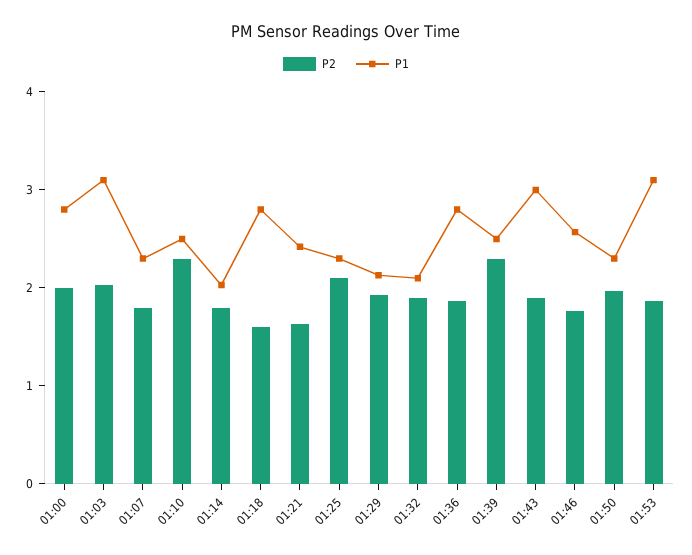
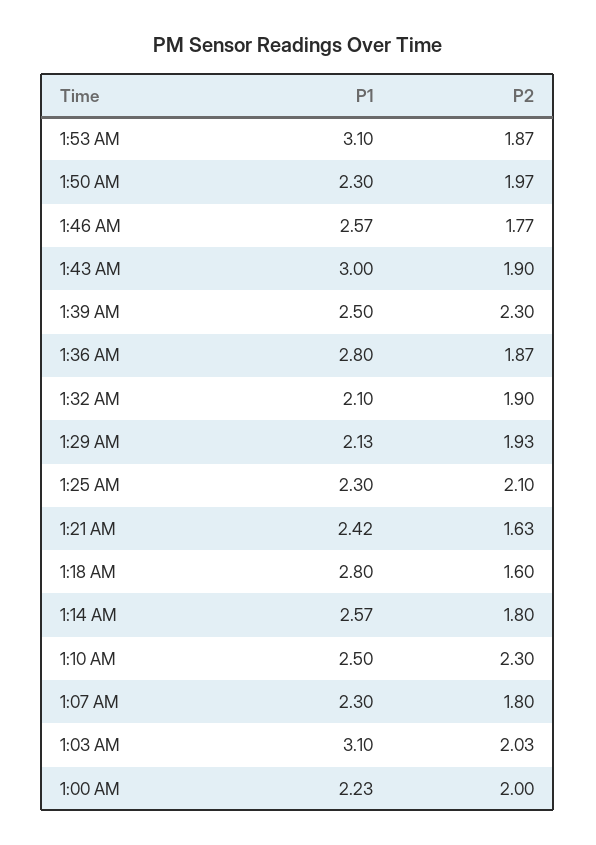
P1, 01:00: 2.8 -> 2.23
P1, 01:14: 2 -> 2.57

